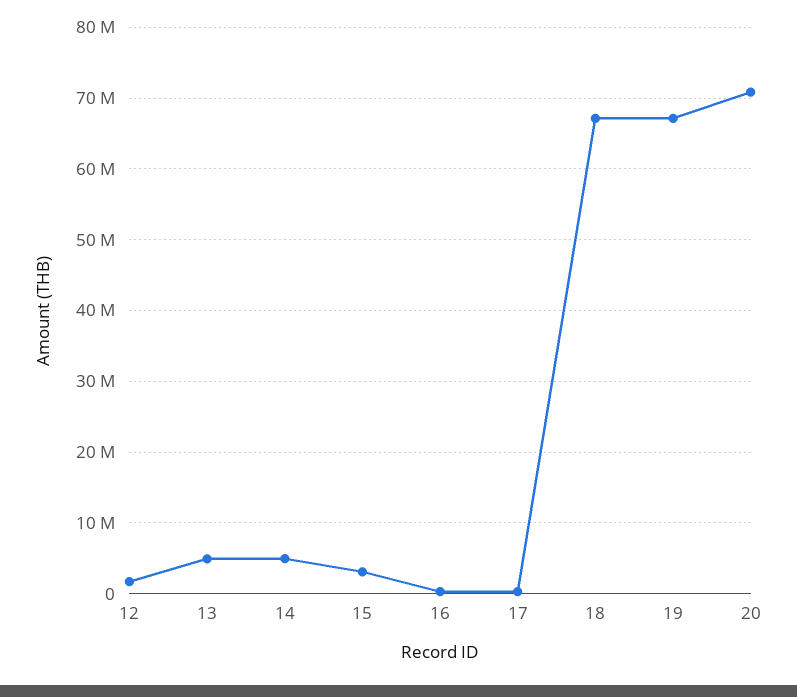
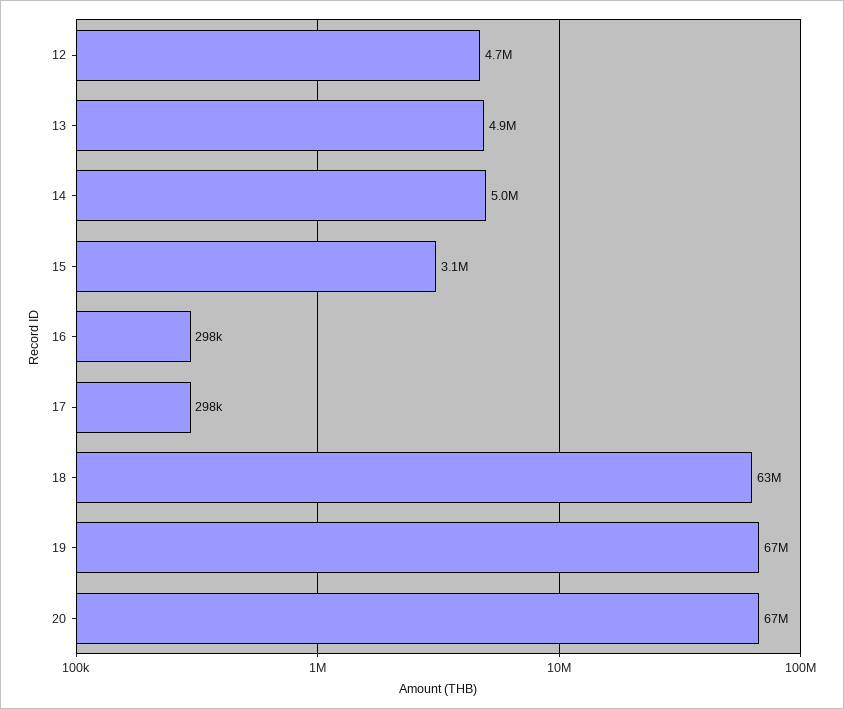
12: 2000000 -> 4700000
18: 67000000 -> 63000000
20: 71000000 -> 67000000

